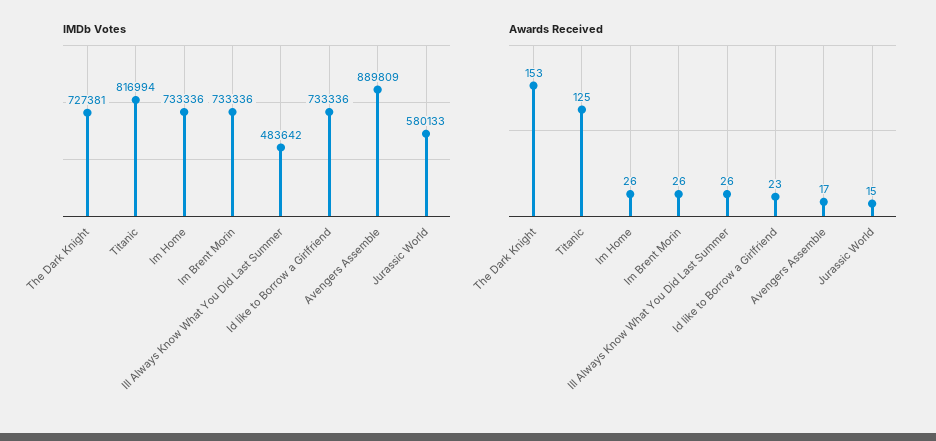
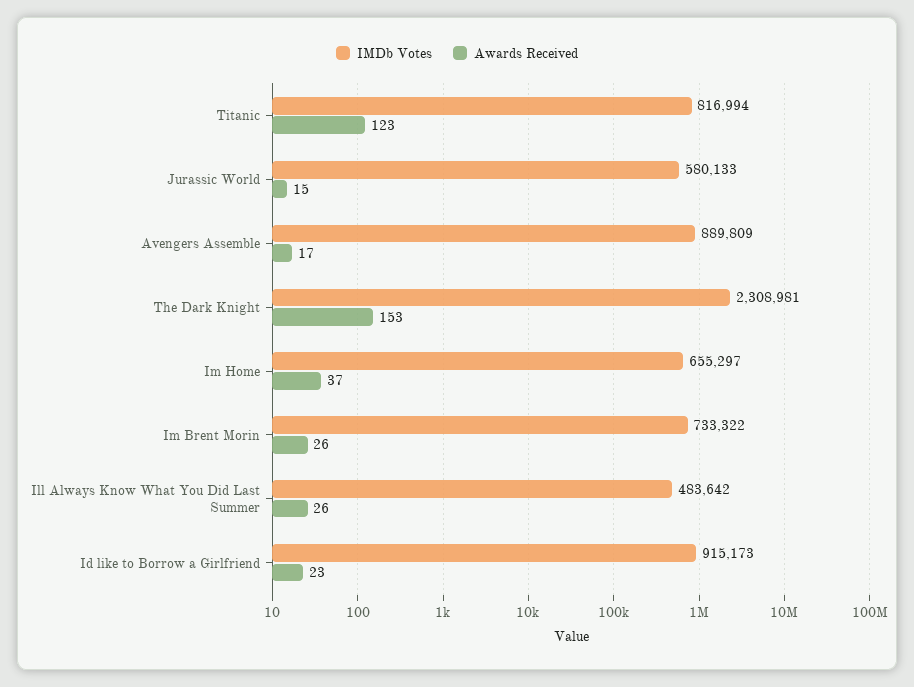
IMDb Votes, The Dark Knight: 727381 -> 2308981
IMDb Votes, Im Home: 733336 -> 655297
IMDb Votes, Im Brent Morin: 733336 -> 733322
IMDb Votes, Id like to Borrow a Girlfriend: 733336 -> 915173
Awards Received, Titanic: 125 -> 123
Awards Received, Im Home: 26 -> 37

